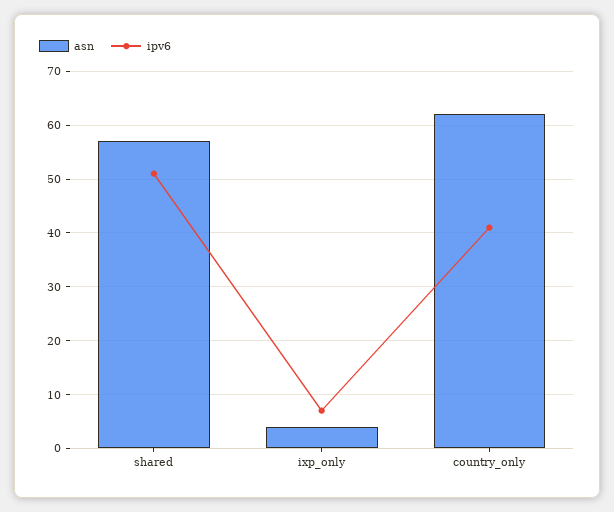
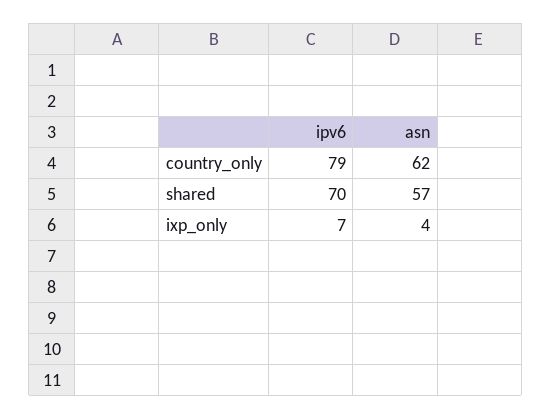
ipv6, shared: 50 -> 70
ipv6, country_only: 40 -> 79

